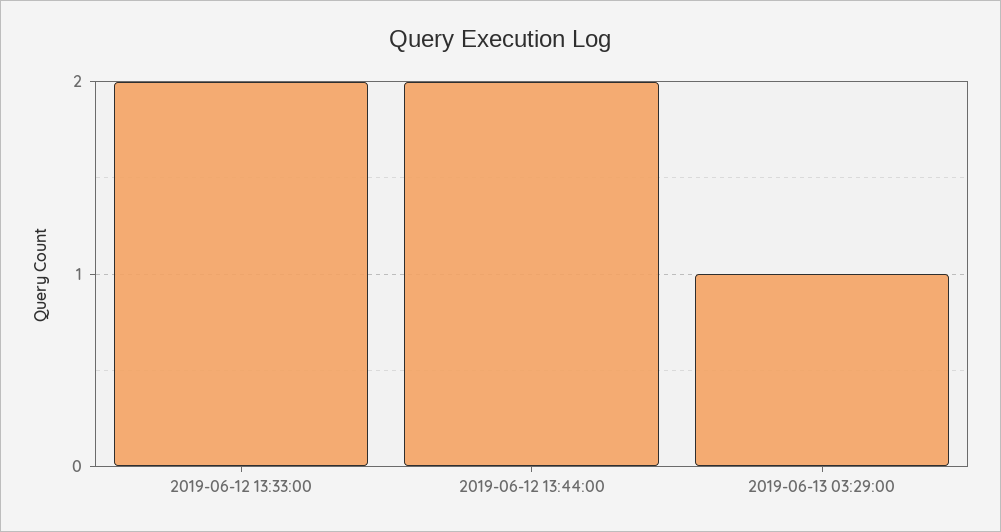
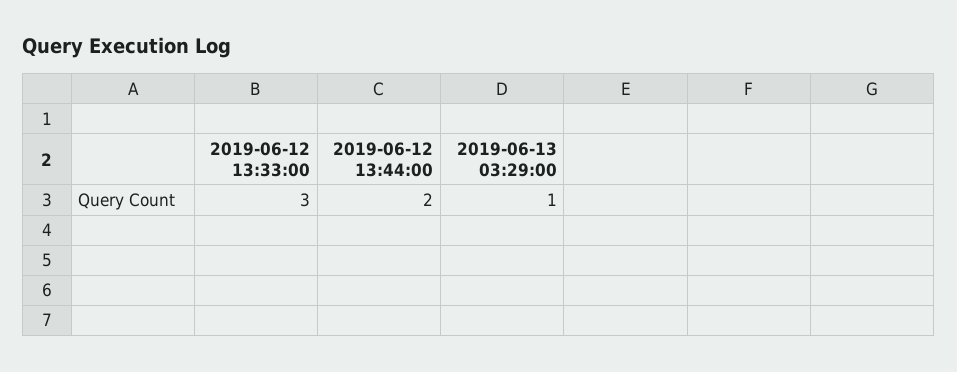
2019-06-12 13:33:00: 2 -> 3

